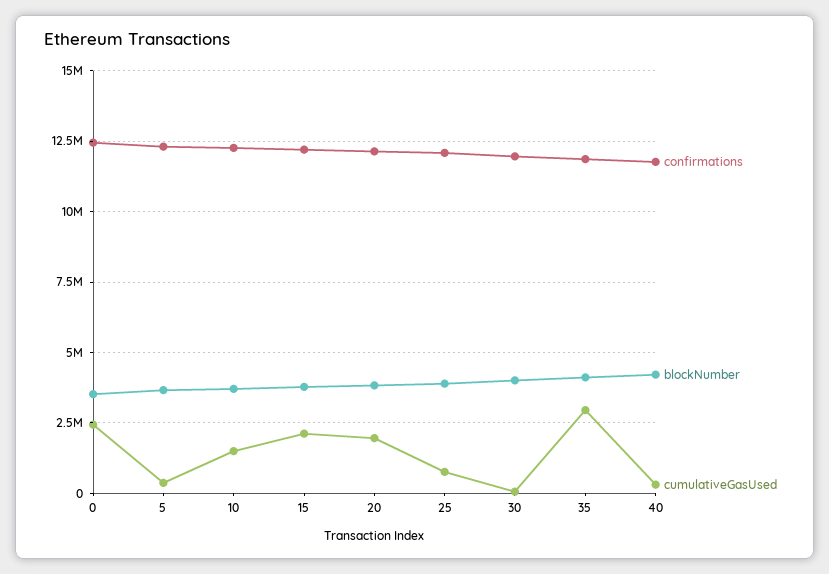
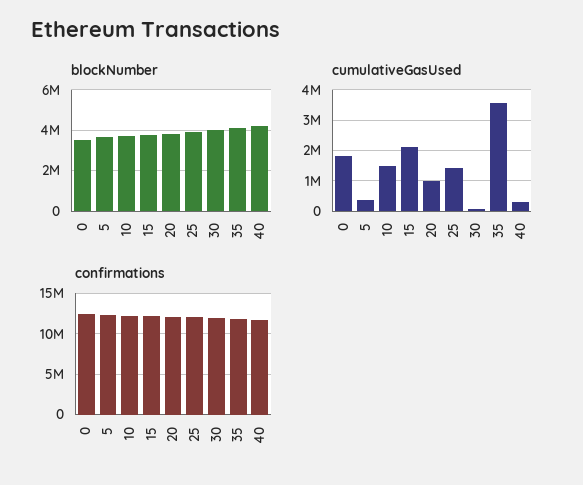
cumulativeGasUsed, 0: 2500000 -> 1800000
cumulativeGasUsed, 20: 2000000 -> 1000000
cumulativeGasUsed, 25: 750000 -> 1400000
cumulativeGasUsed, 35: 3000000 -> 3600000

